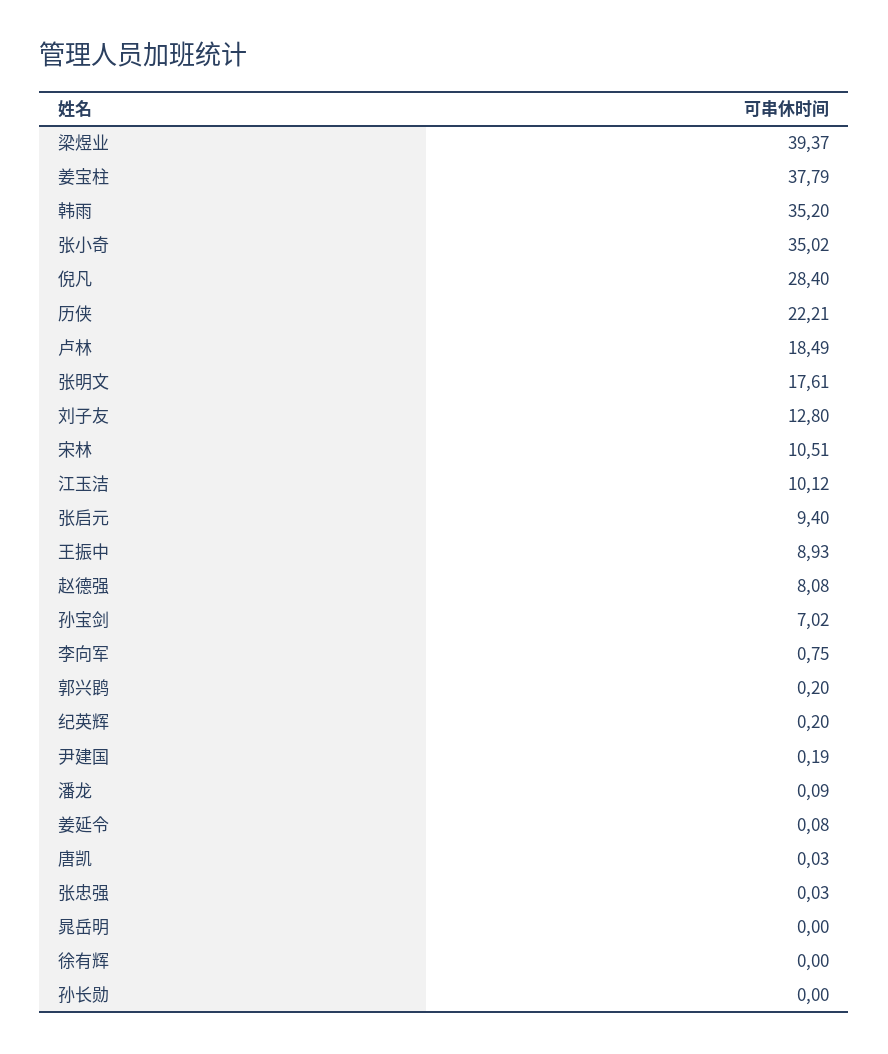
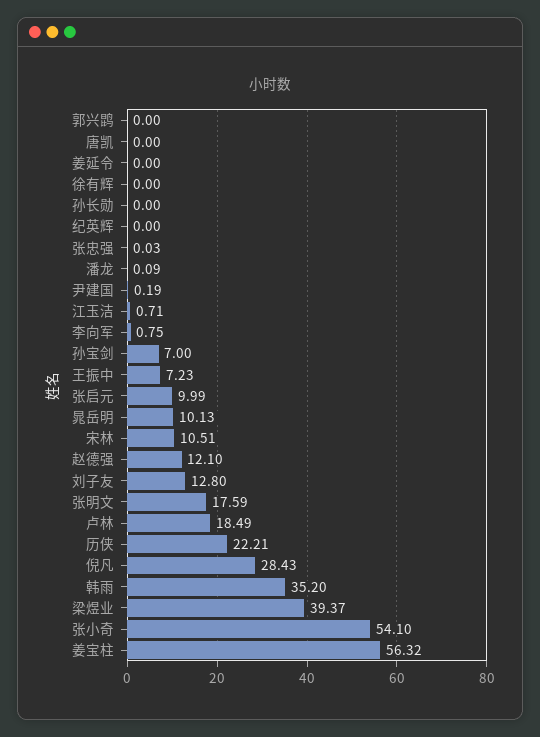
姜宝柱: 37.79 -> 56.32
张小奇: 35.02 -> 54.1
倪凡: 28.4 -> 28.43
张明文: 17.61 -> 17.59
江玉洁: 10.12 -> 0.71
张启元: 9.4 -> 9.99
王振中: 8.93 -> 7.23
赵德强: 8.08 -> 12.1
孙宝剑: 7.02 -> 7
郭兴鹍: 0.2 -> 0
纪英辉: 0.2 -> 0
姜延令: 0.08 -> 0
唐凯: 0.03 -> 0
晁岳明: 0 -> 10.13

